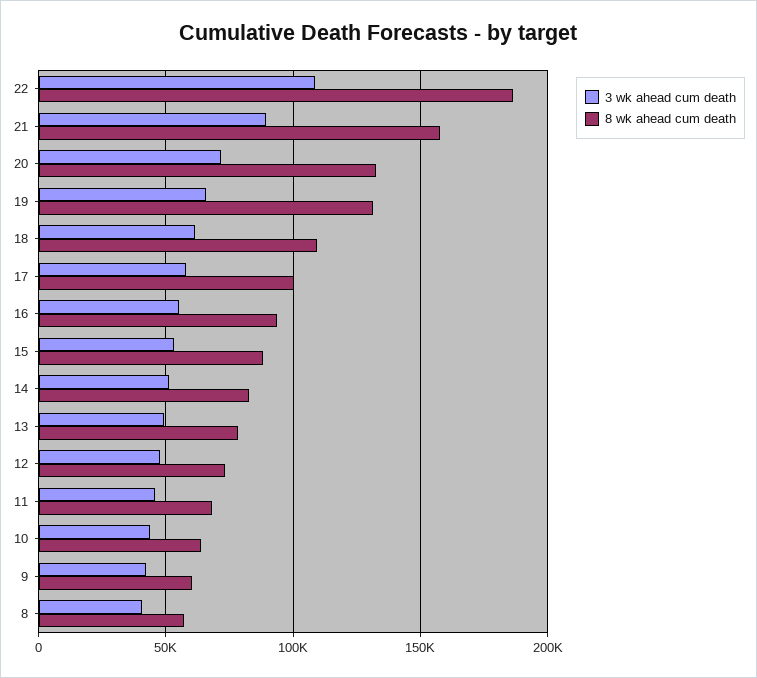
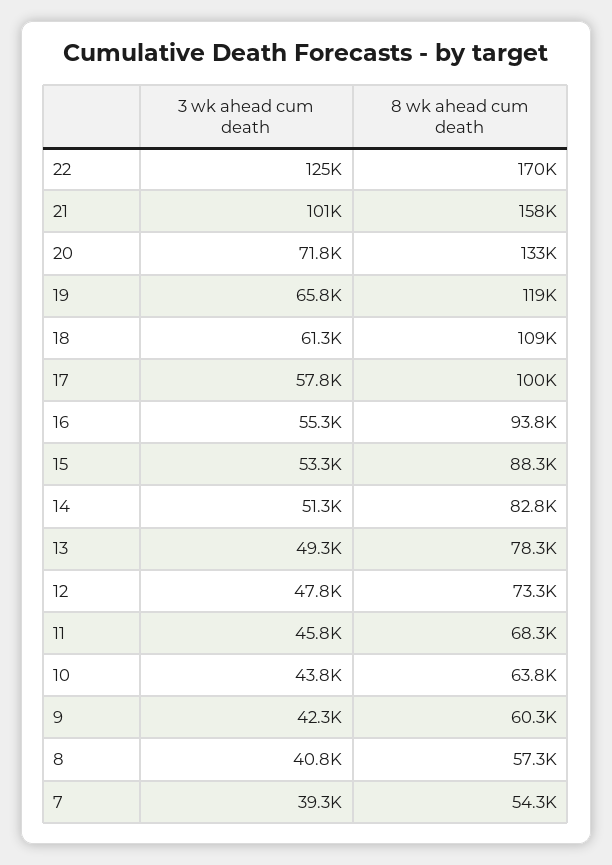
3 wk ahead cum death, 22: 110000 -> 125000
8 wk ahead cum death, 22: 185000 -> 170000
3 wk ahead cum death, 21: 90000 -> 101000
8 wk ahead cum death, 19: 130000 -> 119000
3 wk ahead cum death, 7: none -> 39300
8 wk ahead cum death, 7: none -> 54300

